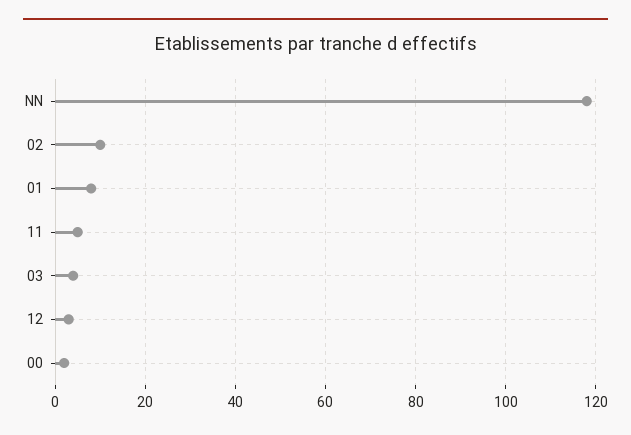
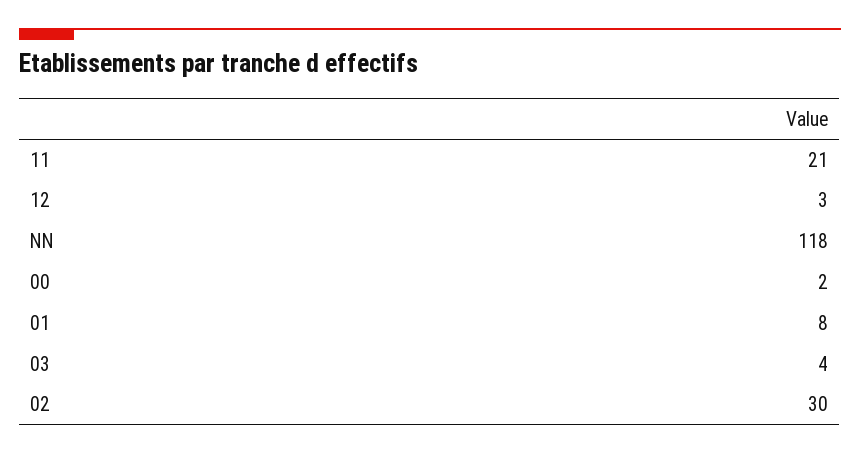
02: 10 -> 30
11: 5 -> 21

